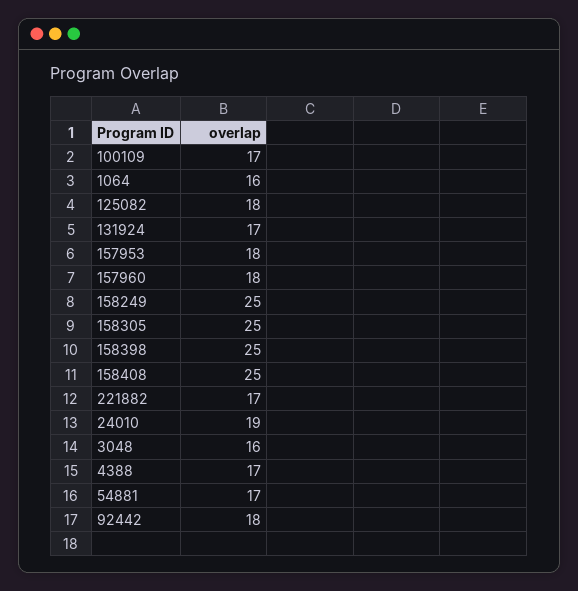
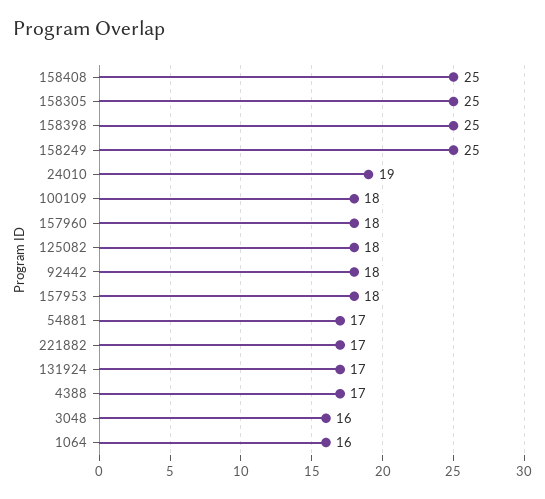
100109: 17 -> 18

